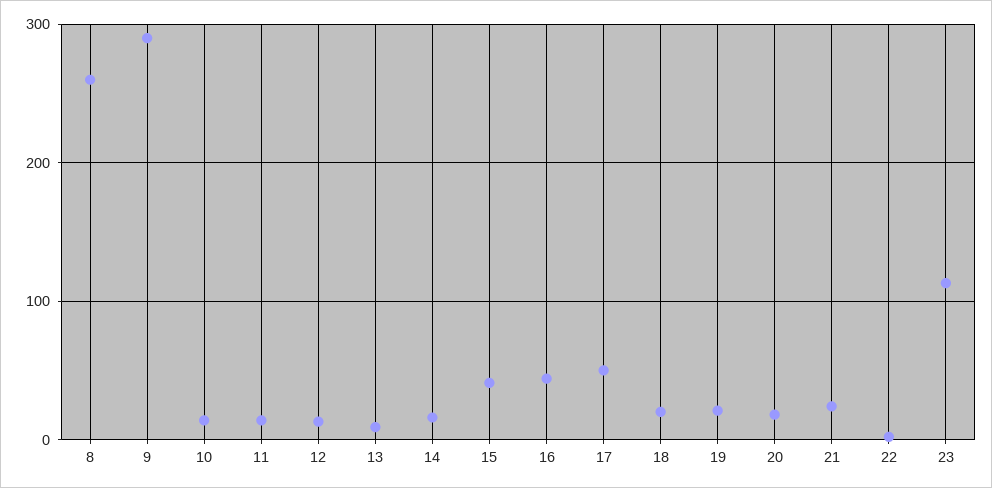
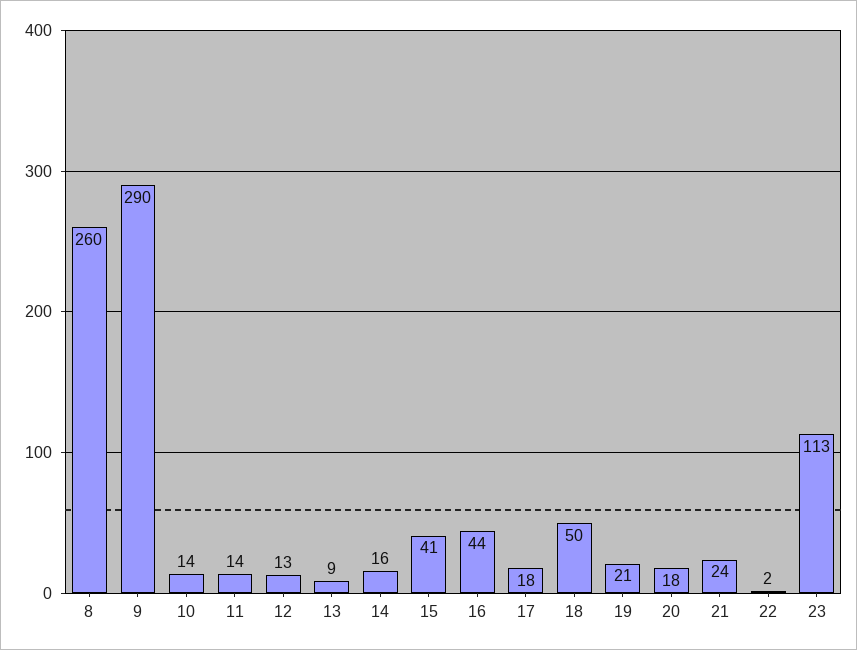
17: 50 -> 18
18: 20 -> 50

